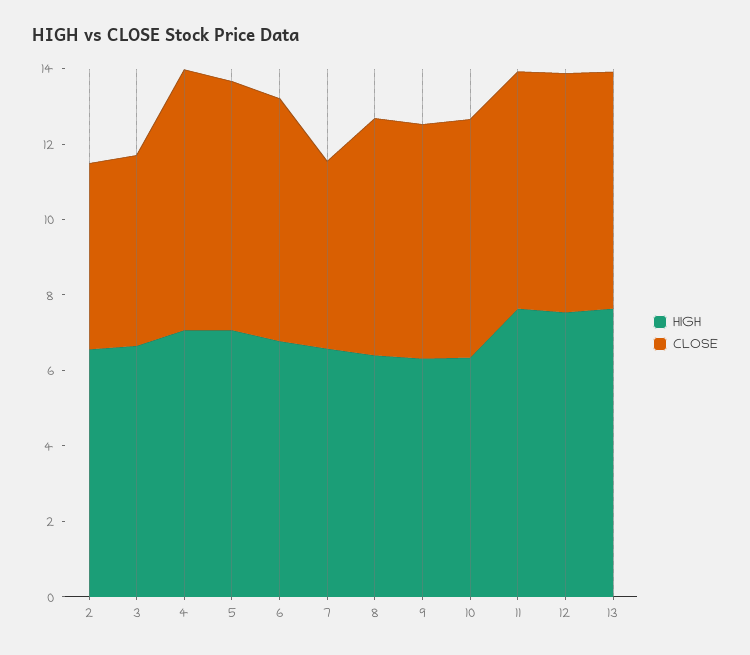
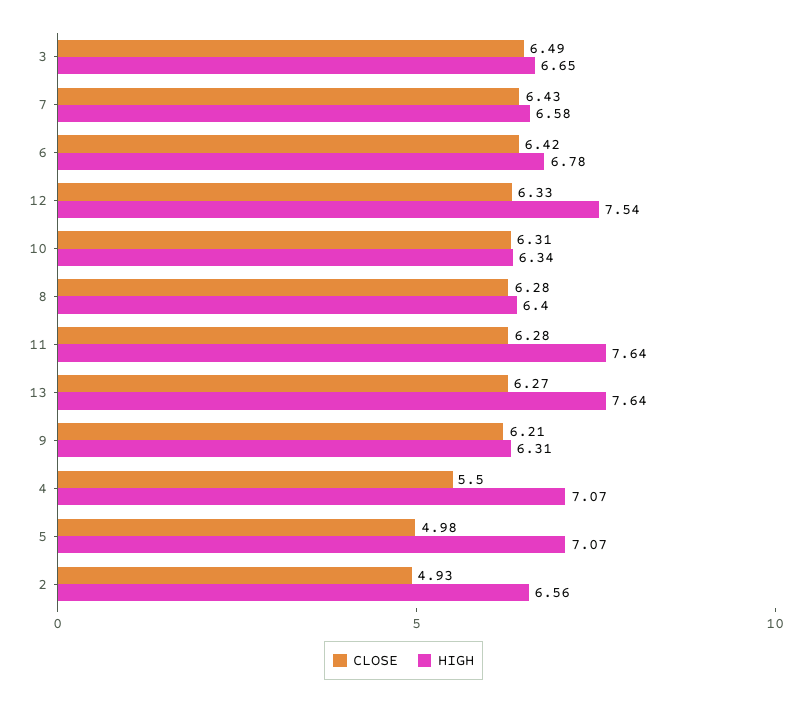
CLOSE, 3: 5 -> 6.49
CLOSE, 4: 7 -> 5.5
CLOSE, 5: 6.5 -> 4.98
CLOSE, 7: 5 -> 6.43

